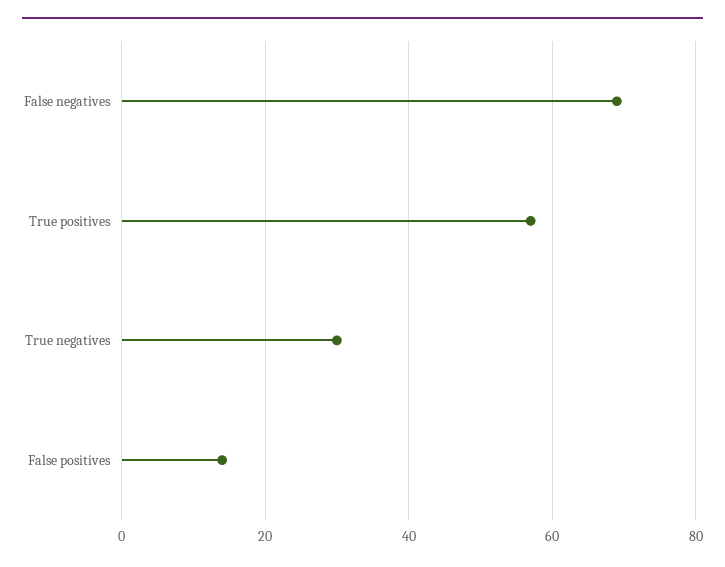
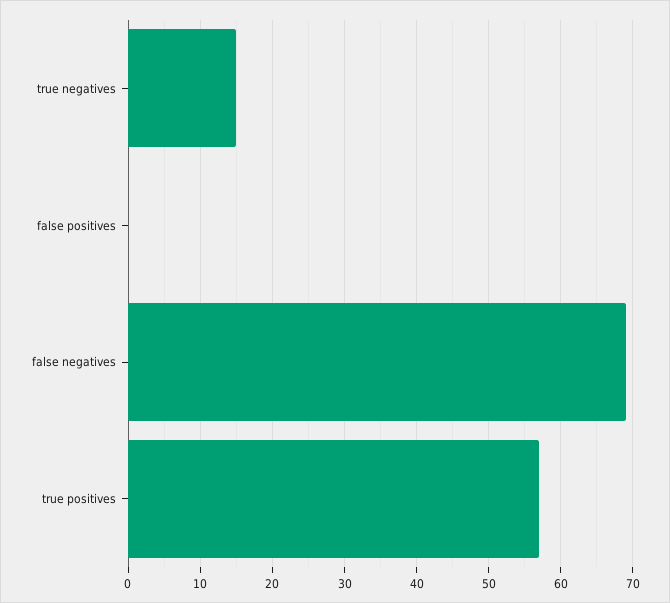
True negatives: 30 -> 15
False positives: 15 -> 0

